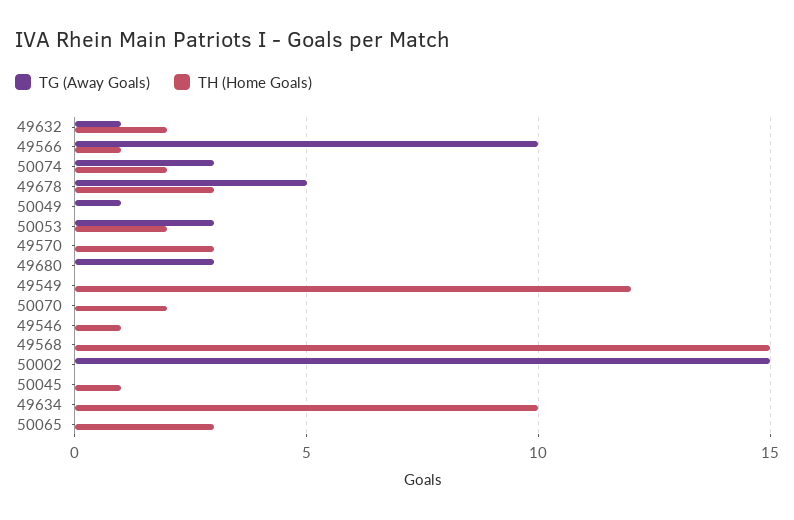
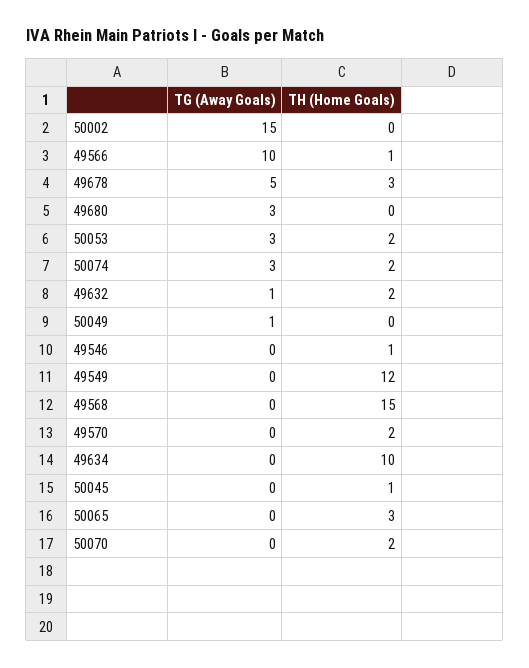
TH (Home Goals), 49570: 3 -> 2

